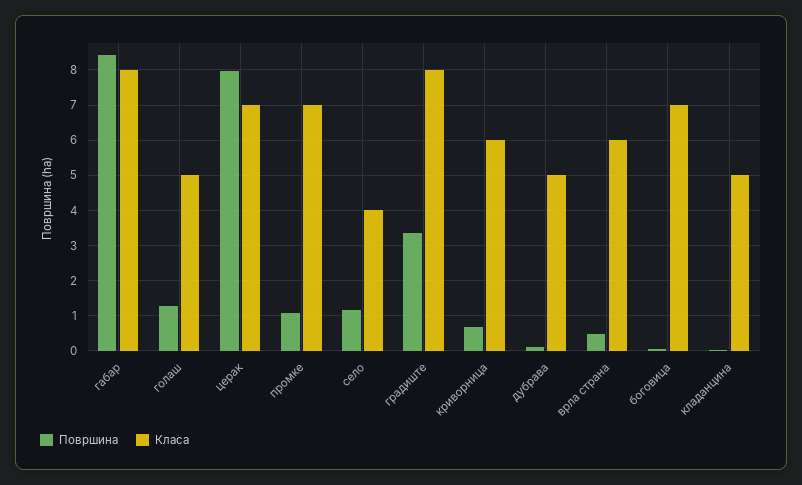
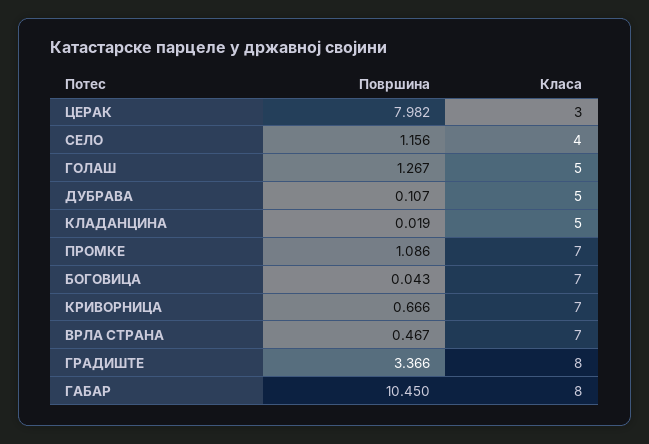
Површина, габар: 8.4 -> 10.45
Класа, церак: 7 -> 3
Класа, криворница: 6 -> 7
Класа, врла страна: 6 -> 7

